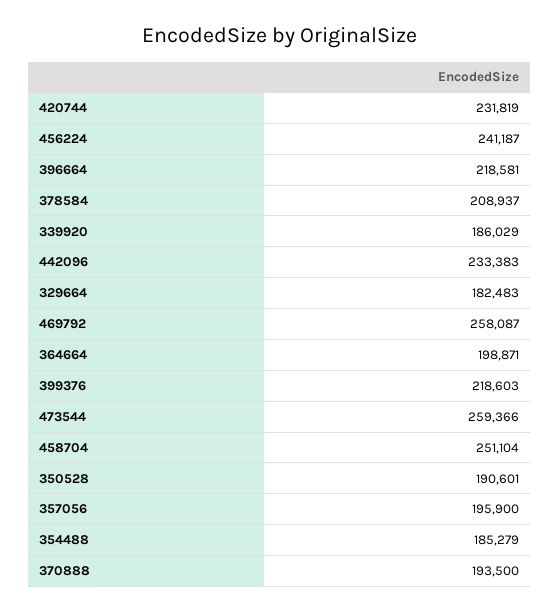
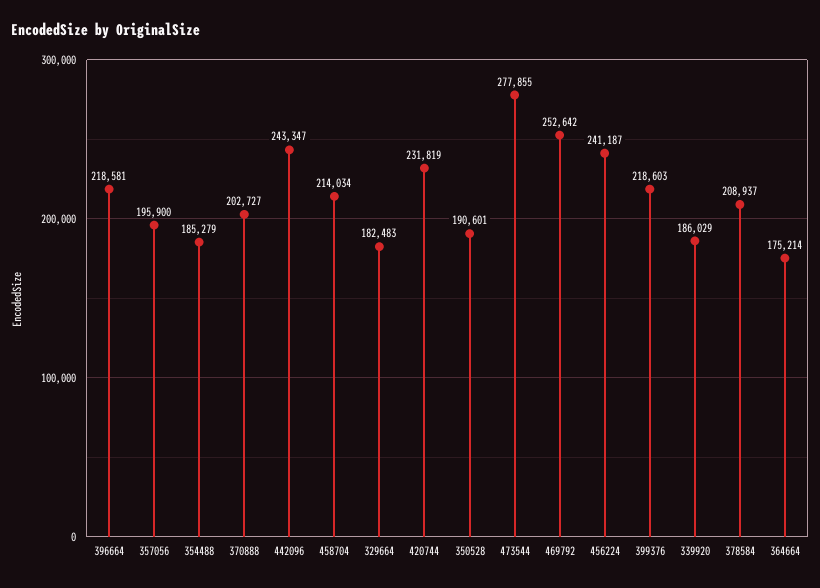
442096: 233383 -> 243347
469792: 258087 -> 252642
364664: 198871 -> 175214
473544: 259366 -> 277855
458704: 251104 -> 214034
370888: 193500 -> 202727

